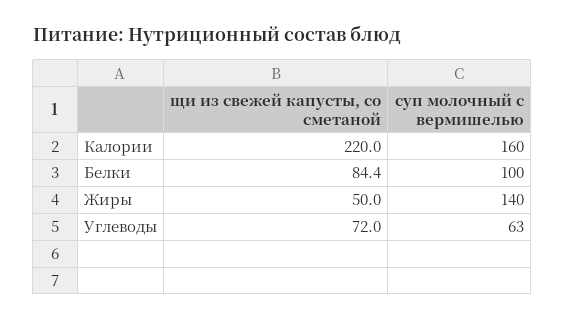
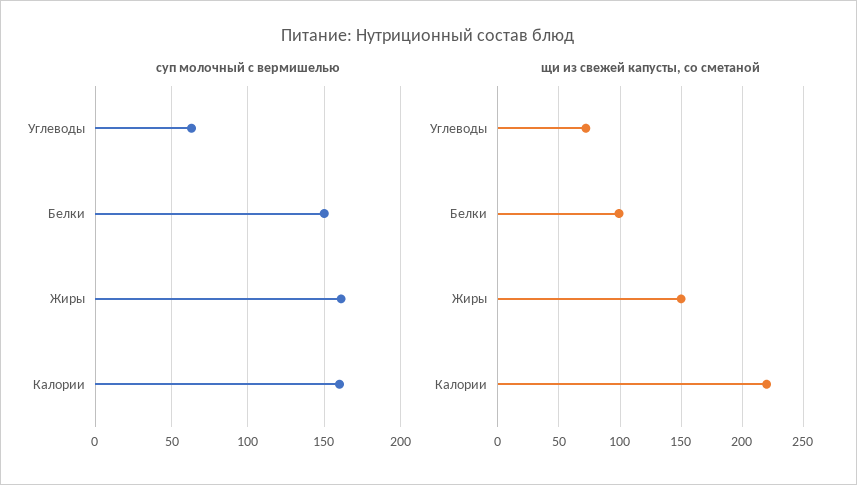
щи из свежей капусты, со сметаной, Белки: 84.4 -> 100
суп молочный с вермишелью, Белки: 100 -> 150
щи из свежей капусты, со сметаной, Жиры: 50 -> 150
суп молочный с вермишелью, Жиры: 140 -> 160

